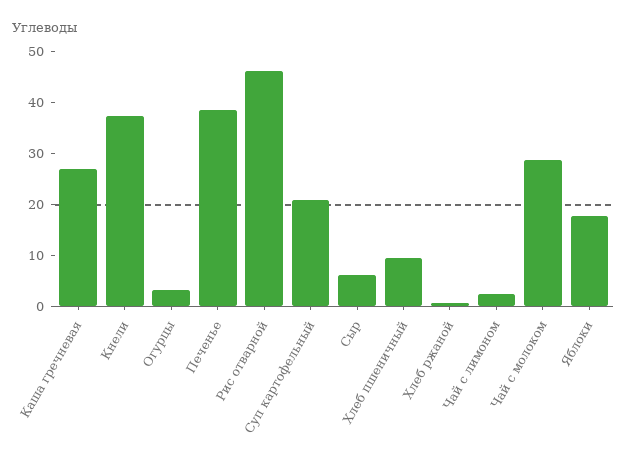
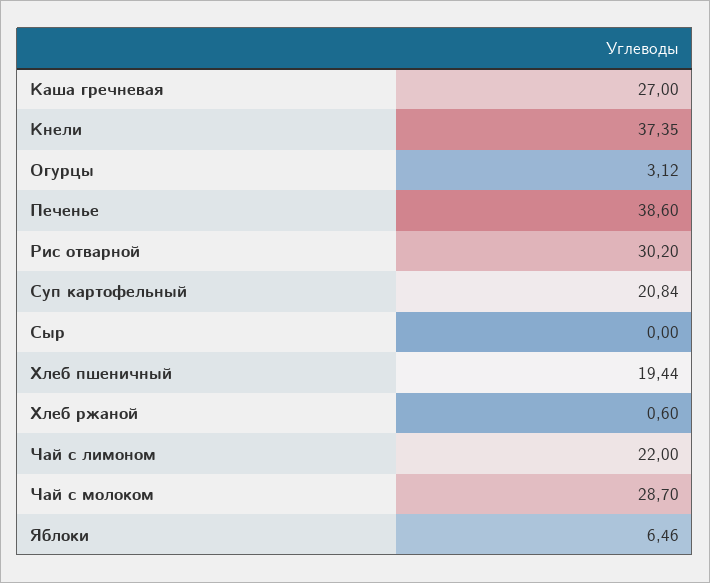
Рис отварной: 46 -> 30.2
Сыр: 6 -> 0
Хлеб пшеничный: 10 -> 19.44
Чай с лимоном: 2 -> 22
Яблоки: 18 -> 6.46

